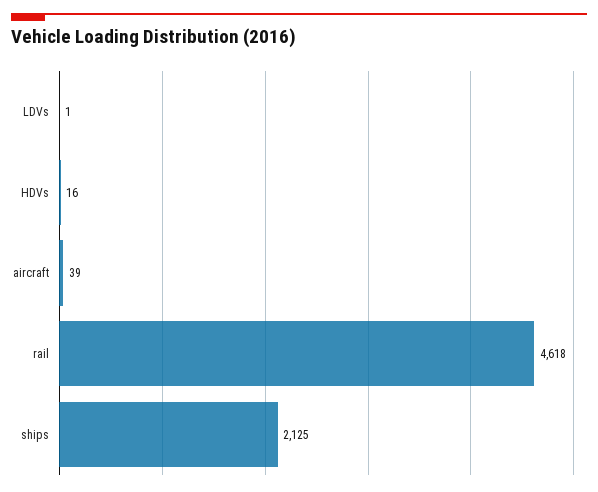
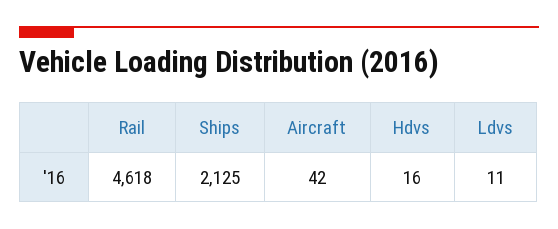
LDVs: 1 -> 11
aircraft: 39 -> 42

